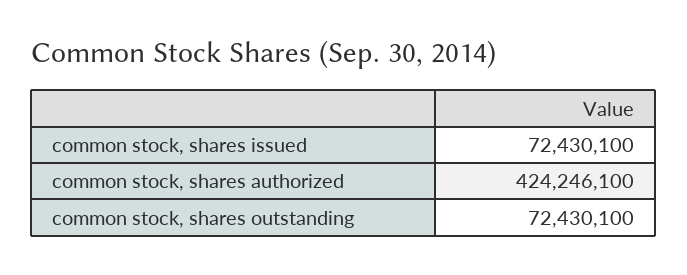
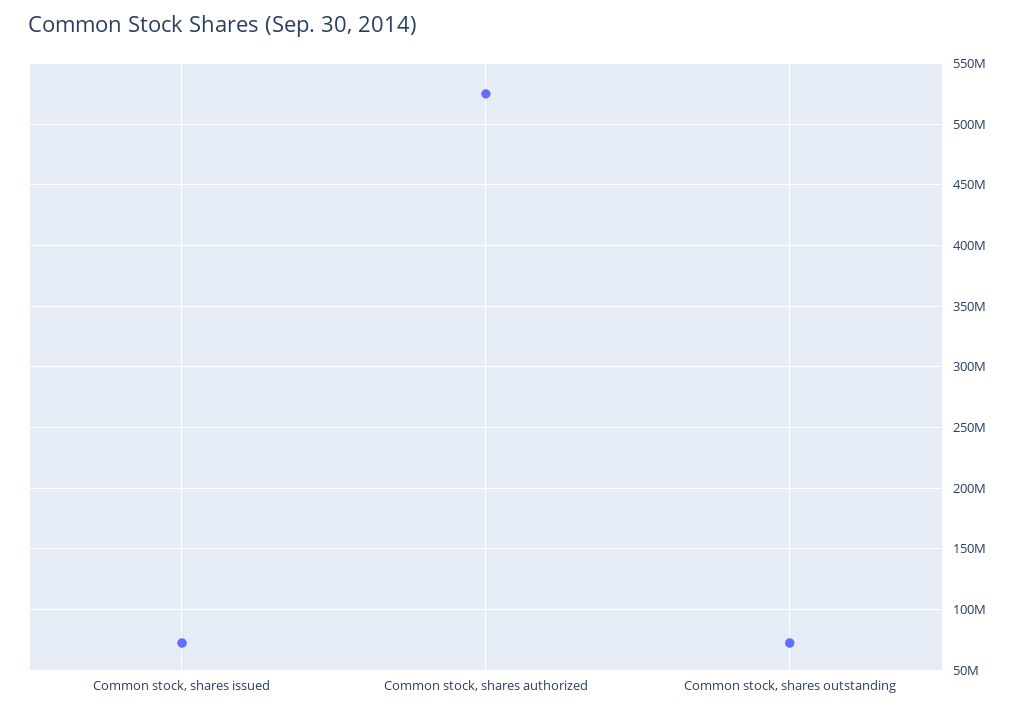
common stock, shares authorized: 424246100 -> 525000000

